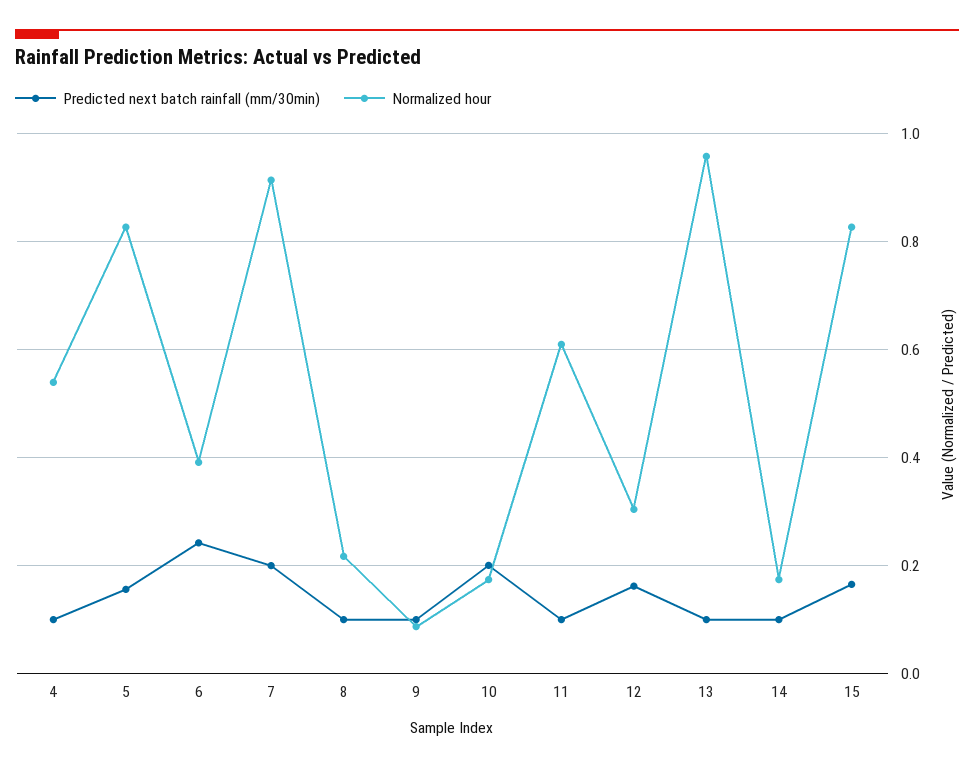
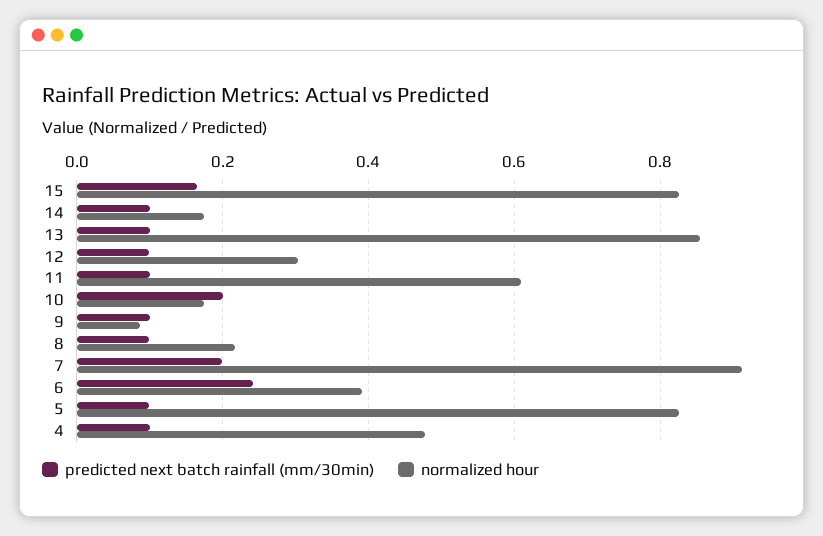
Normalized hour, 4: 0.54 -> 0.48
Predicted next batch rainfall (mm/30min), 5: 0.16 -> 0.1
Predicted next batch rainfall (mm/30min), 12: 0.16 -> 0.1
Normalized hour, 13: 0.96 -> 0.86

